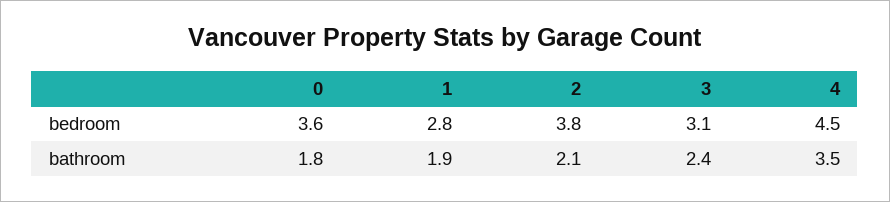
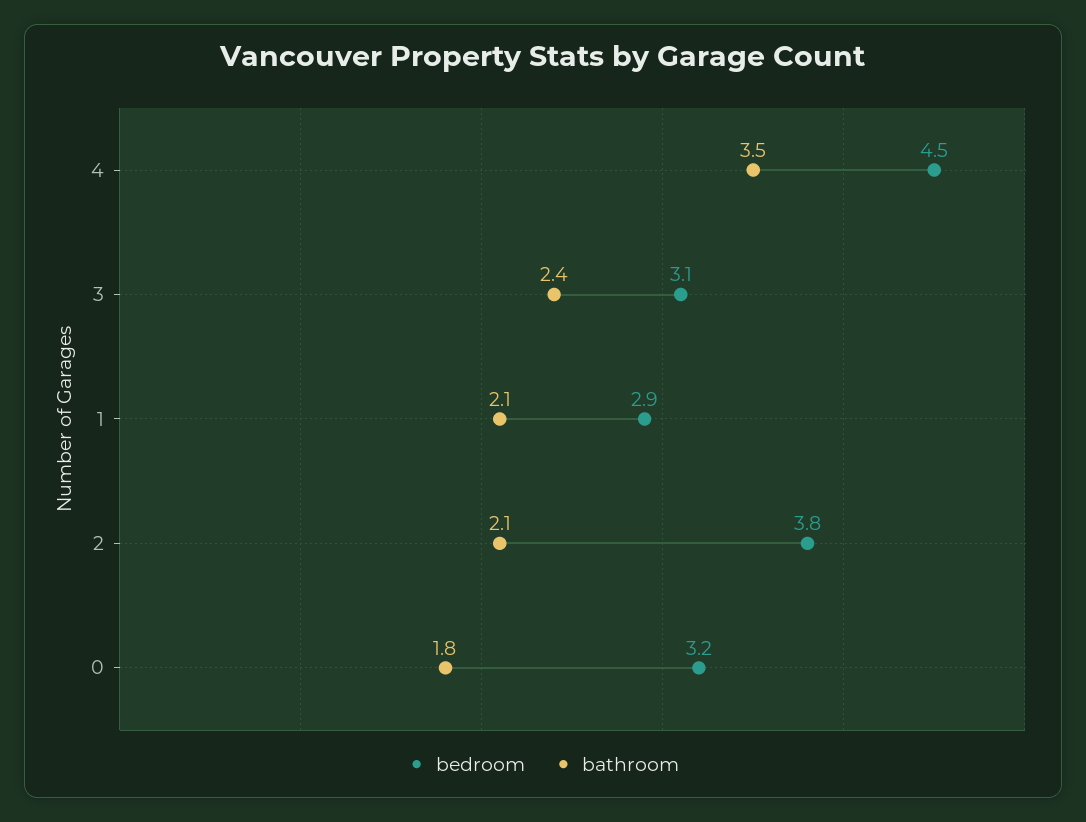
bedroom, 0: 3.6 -> 3.2
bedroom, 1: 2.8 -> 2.9
bathroom, 1: 1.9 -> 2.1

